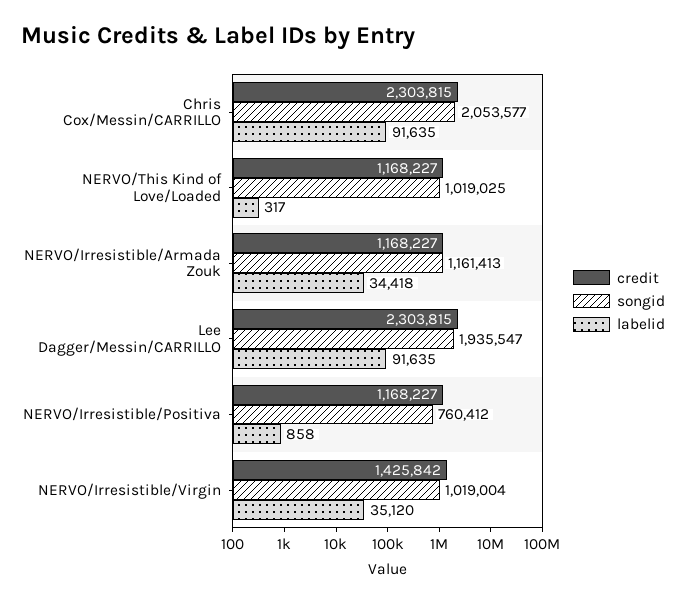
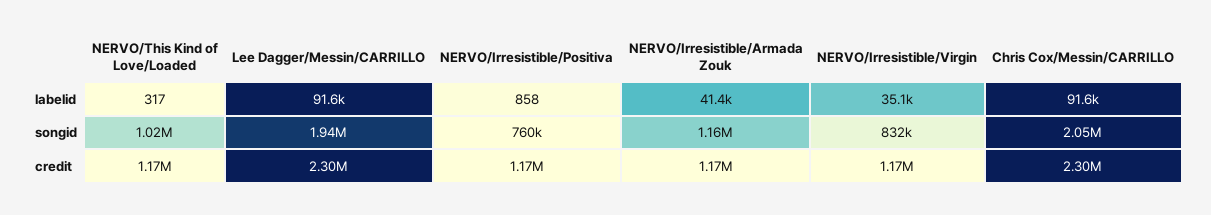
labelid, NERVO/Irresistible/Armada Zouk: 34418 -> 41400
credit, NERVO/Irresistible/Virgin: 1425842 -> 1170000
songid, NERVO/Irresistible/Virgin: 1019004 -> 832000

